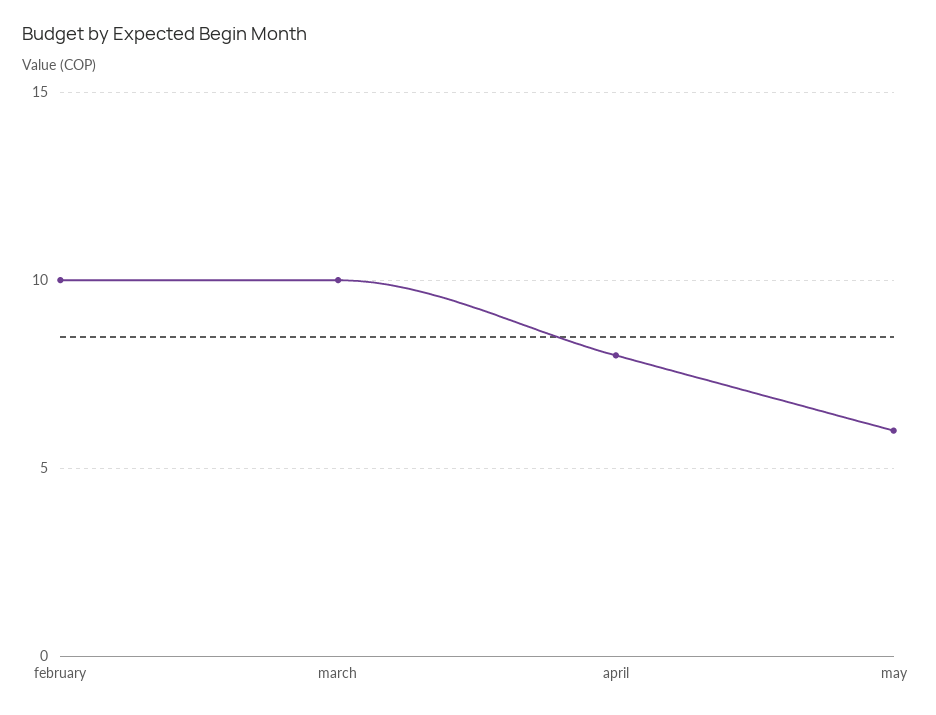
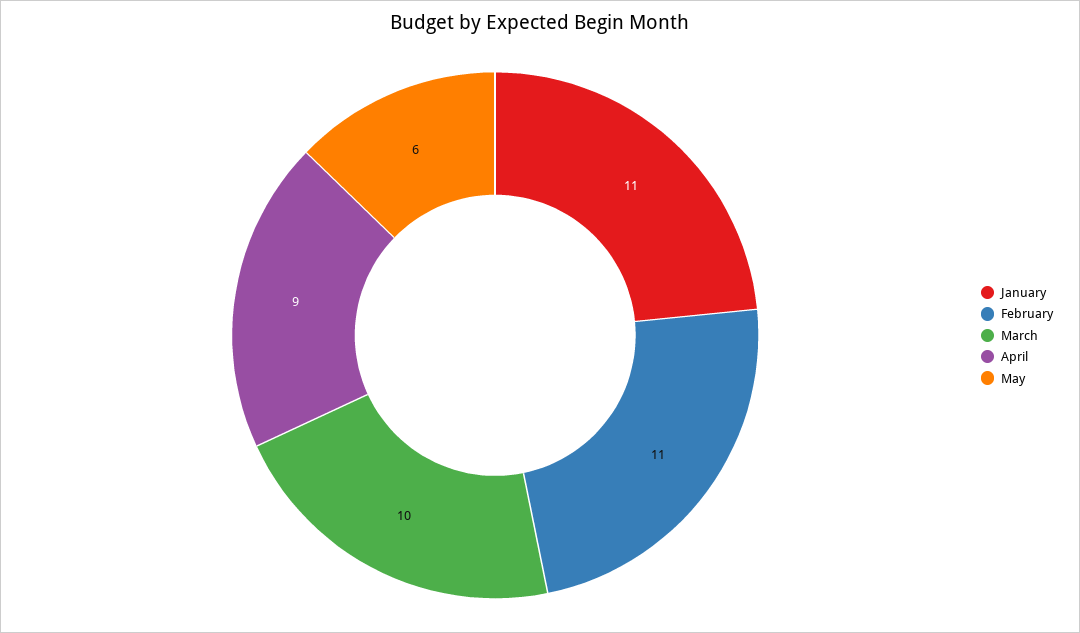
february: 10 -> 11
april: 8 -> 9
January: none -> 11

